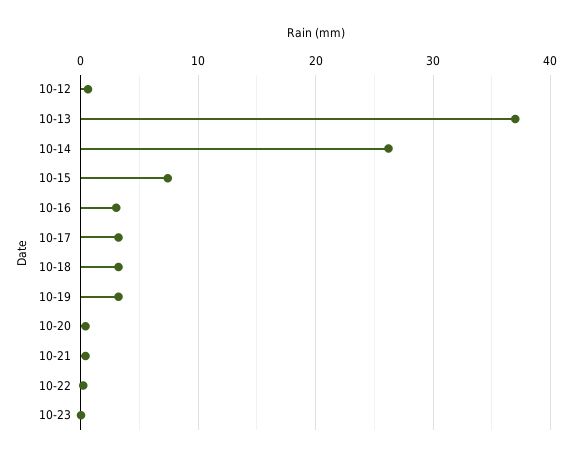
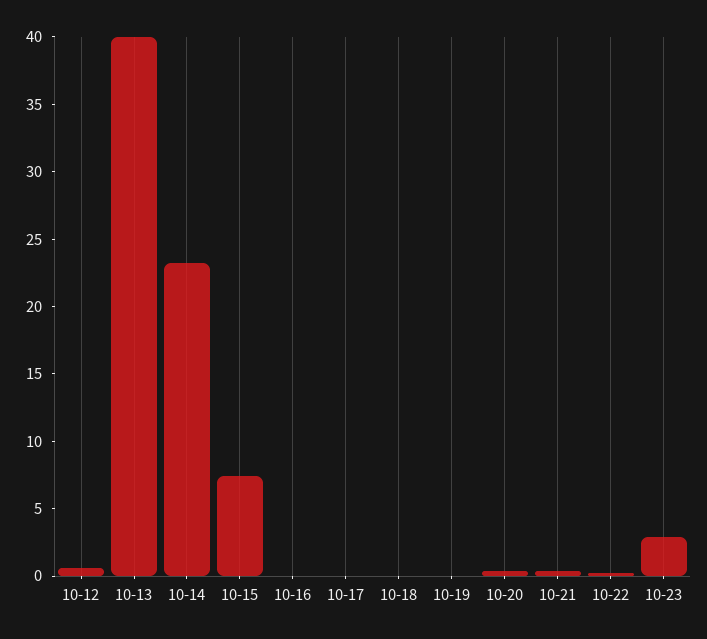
10-13: 37 -> 40
10-14: 26 -> 23
10-16: 3 -> 0
10-17: 3 -> 0
10-18: 3 -> 0
10-19: 3 -> 0
10-23: 0 -> 3

